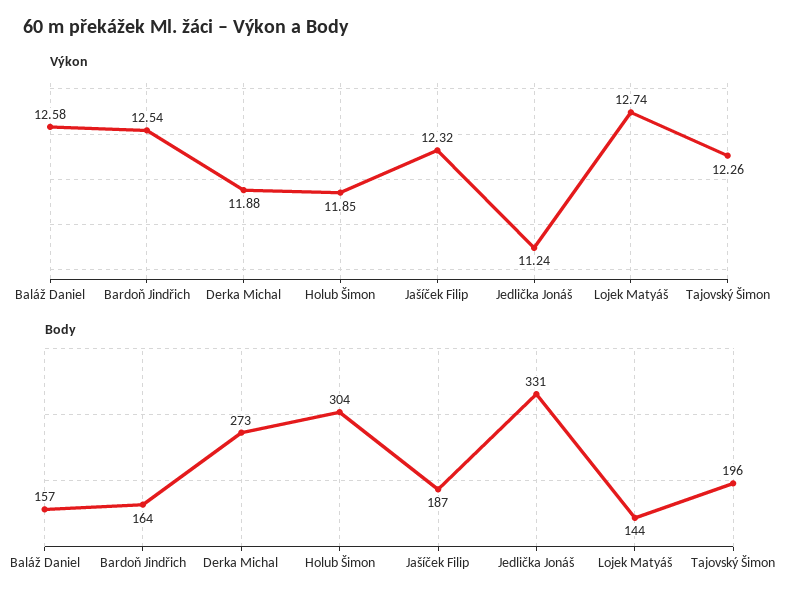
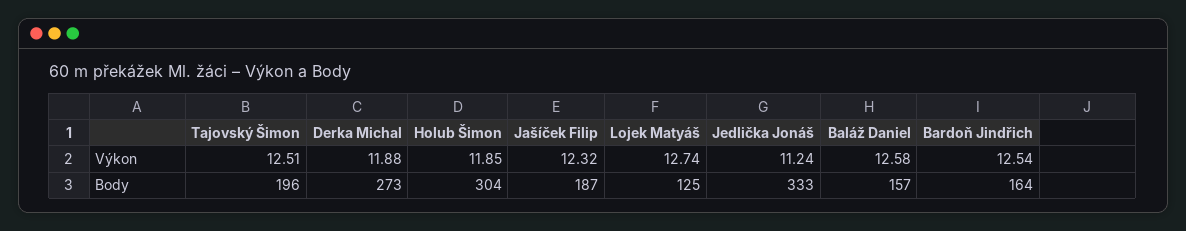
Výkon, Tajovský Šimon: 12.26 -> 12.51
Body, Jedlička Jonáš: 331 -> 333
Body, Lojek Matyáš: 144 -> 125

